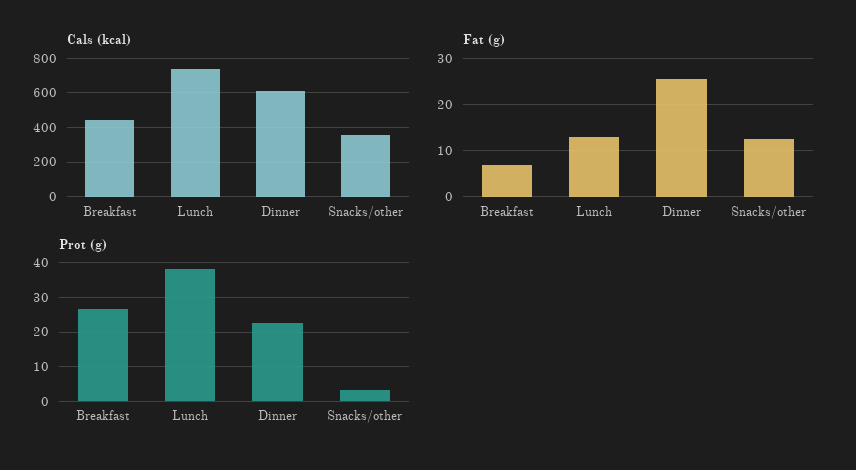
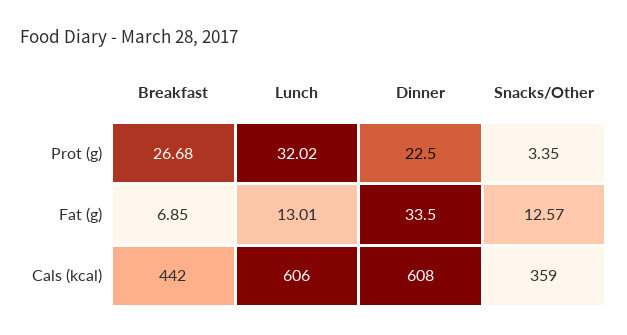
Cals (kcal), Lunch: 750 -> 606
Fat (g), Dinner: 26 -> 33.5
Prot (g), Lunch: 38 -> 32.02

